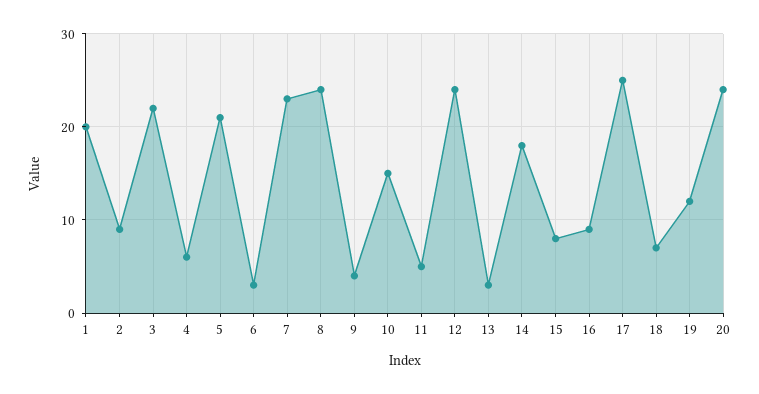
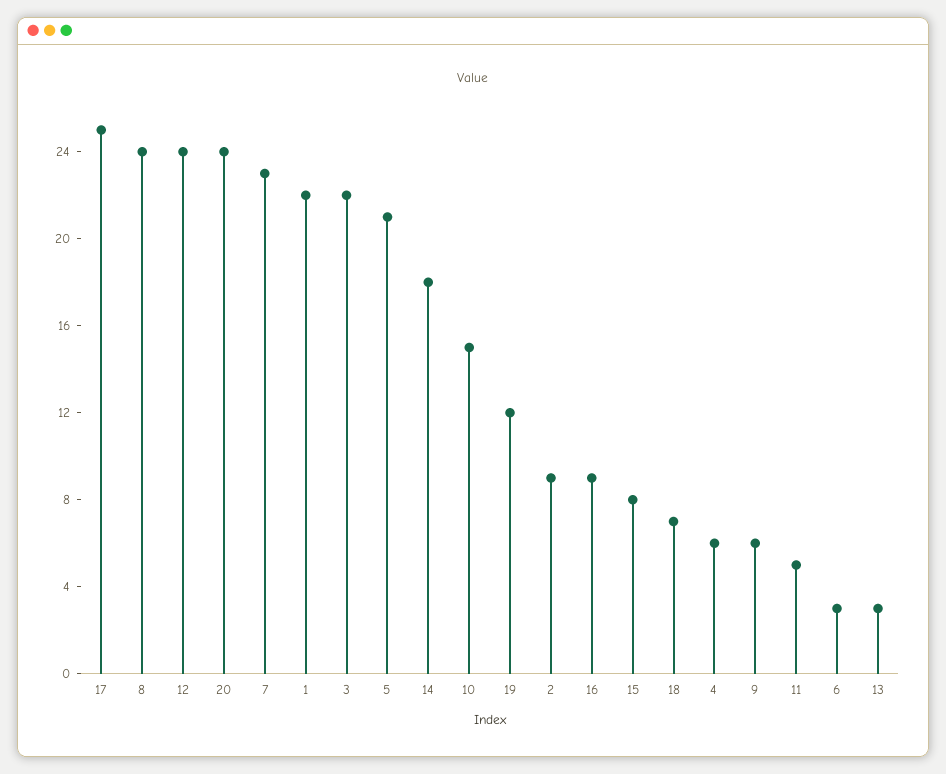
1: 20 -> 22
9: 4 -> 6

